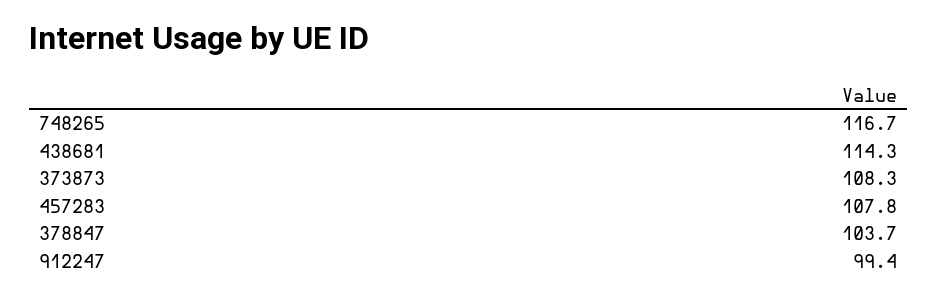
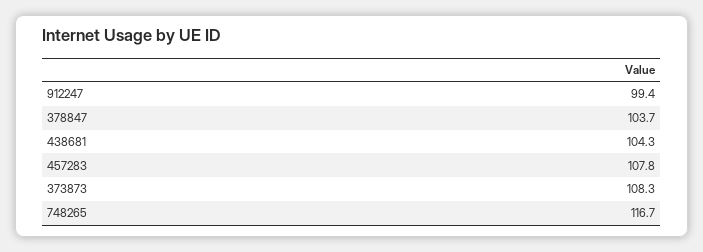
438681: 114.3 -> 104.3

